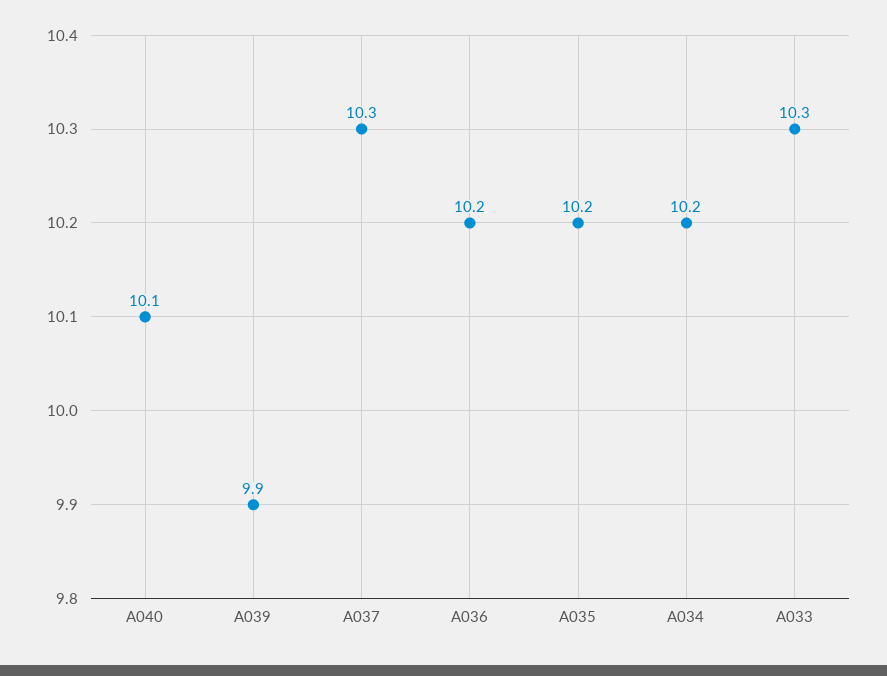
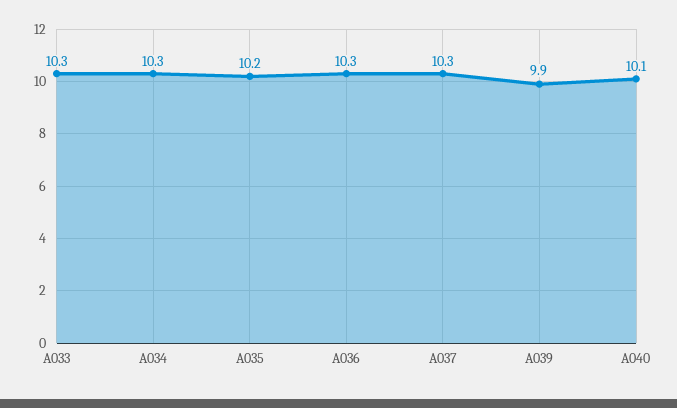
A036: 10.2 -> 10.3
A034: 10.2 -> 10.3

